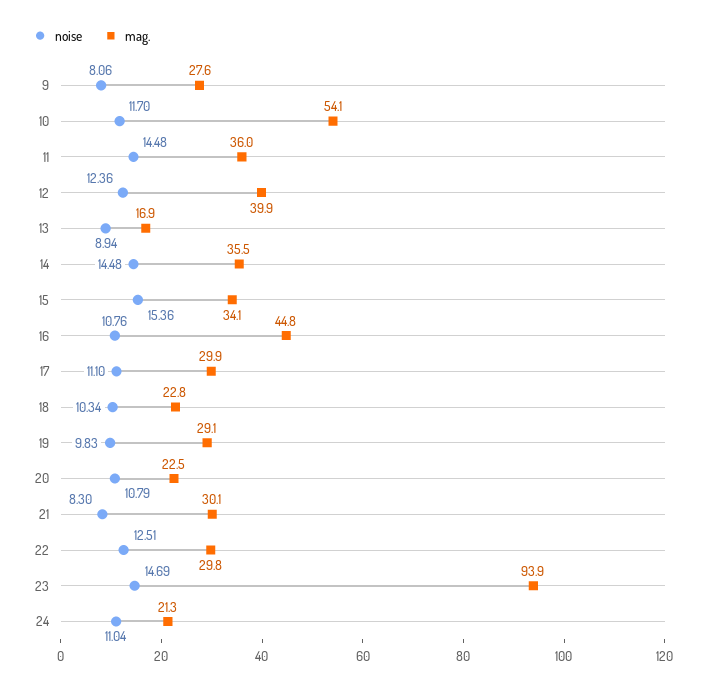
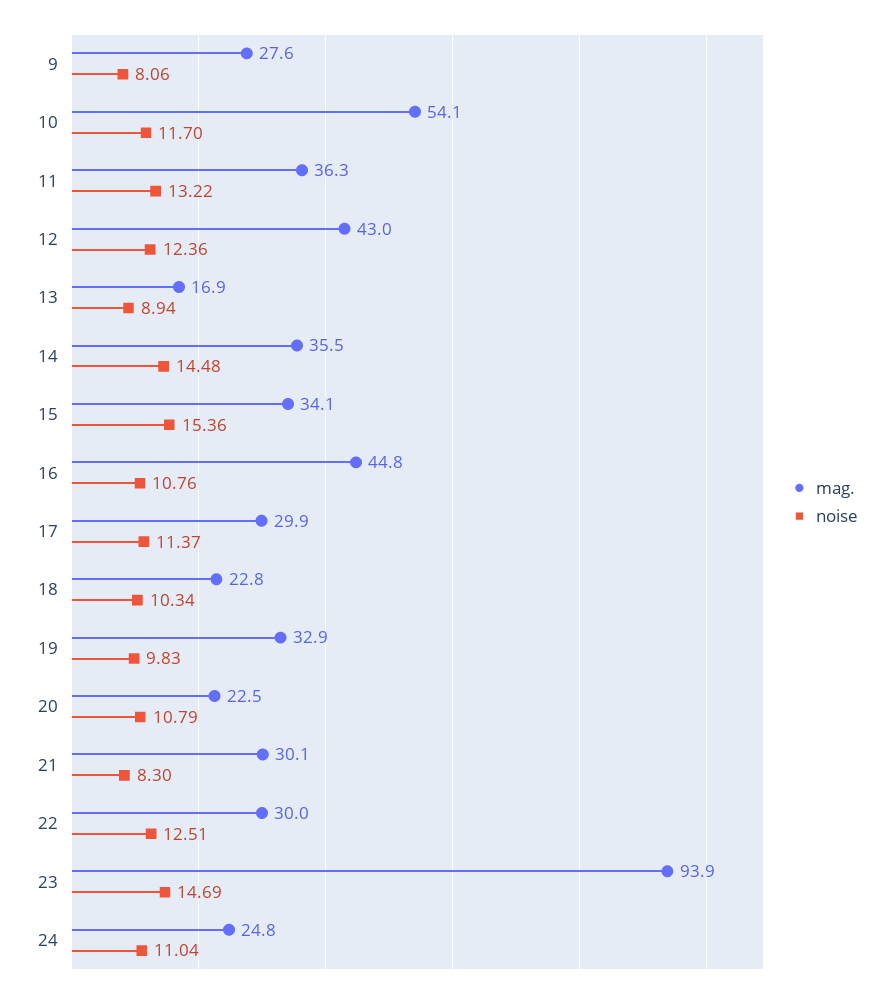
noise, 11: 14.48 -> 13.22
mag., 11: 36 -> 36.3
mag., 12: 39.9 -> 43
noise, 17: 11.1 -> 11.37
mag., 19: 29.1 -> 32.9
mag., 22: 29.8 -> 30
mag., 24: 21.3 -> 24.8

